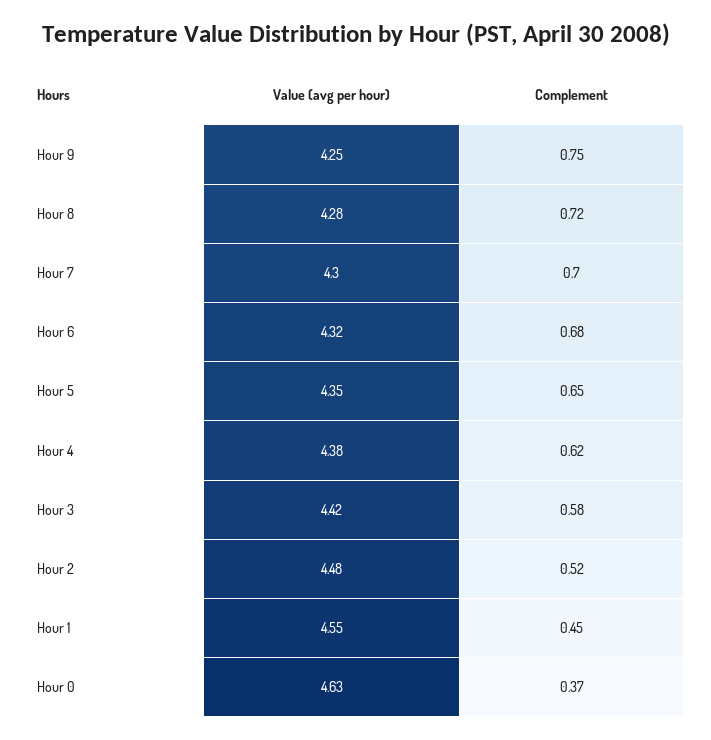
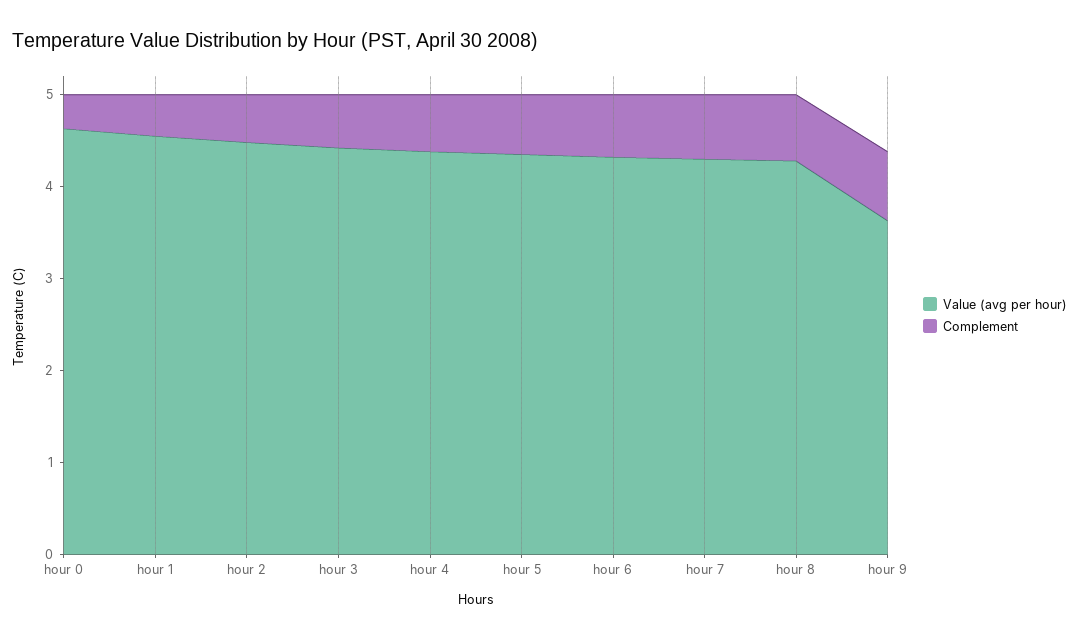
Value (avg per hour), Hour 9: 4.25 -> 3.6

